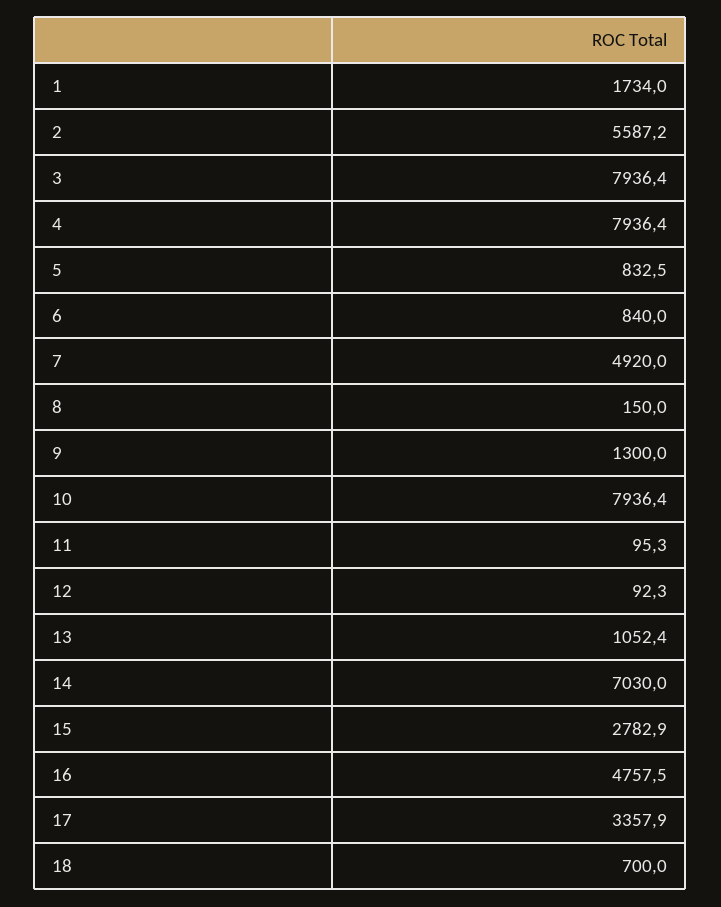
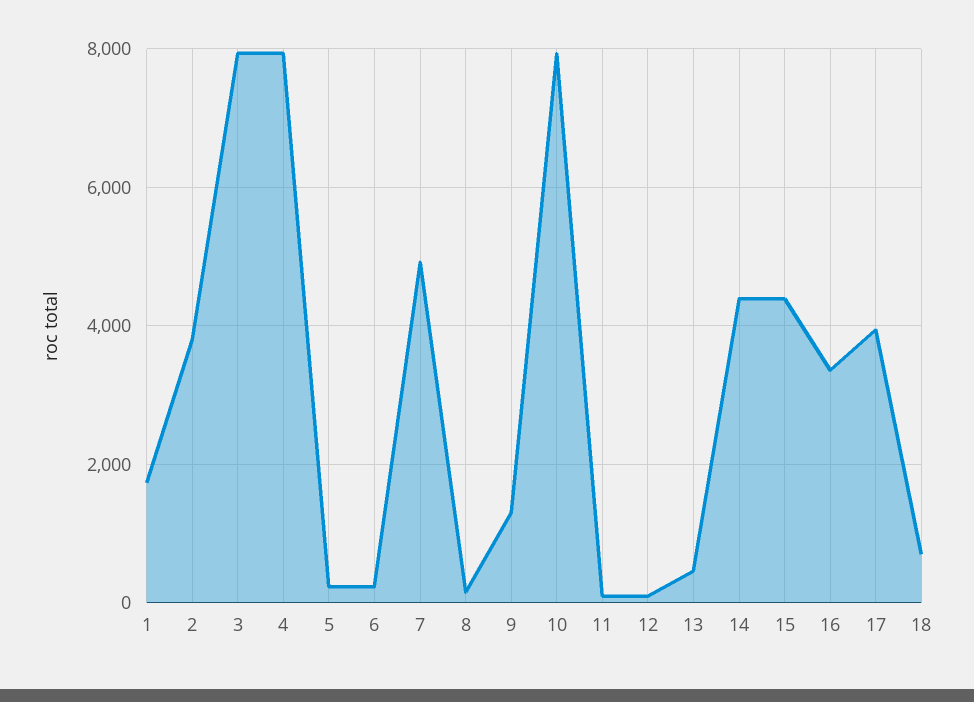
2: 5587.2 -> 3800
5: 832.5 -> 200
6: 840 -> 200
13: 1052.4 -> 400
14: 7030 -> 4400
15: 2782.9 -> 4400
16: 4757.5 -> 3400
17: 3357.9 -> 4000

